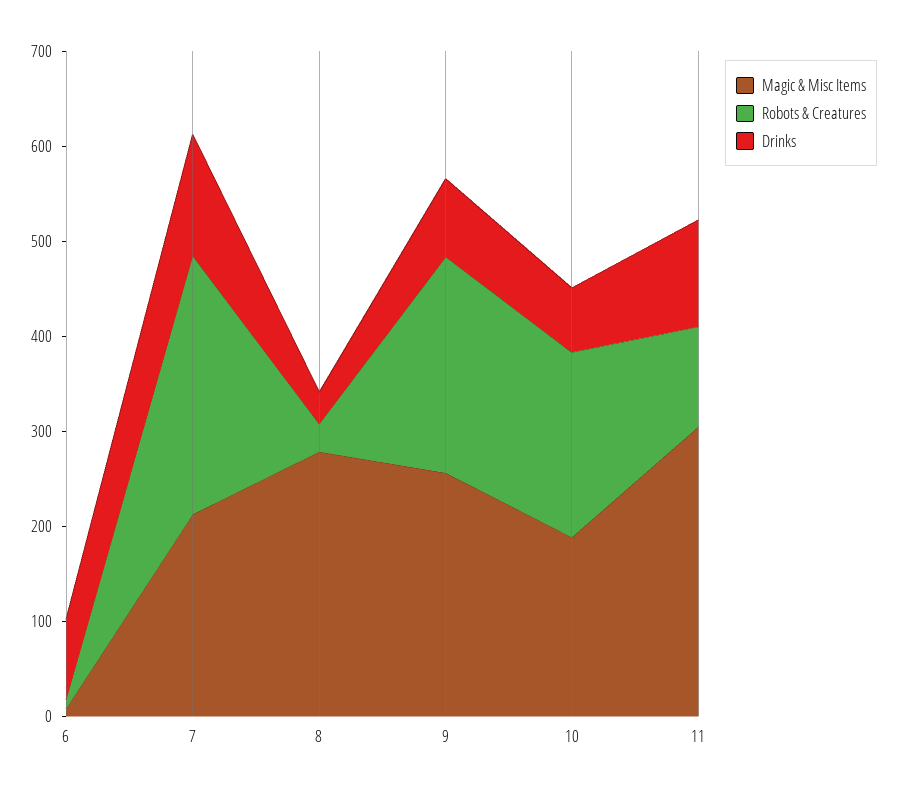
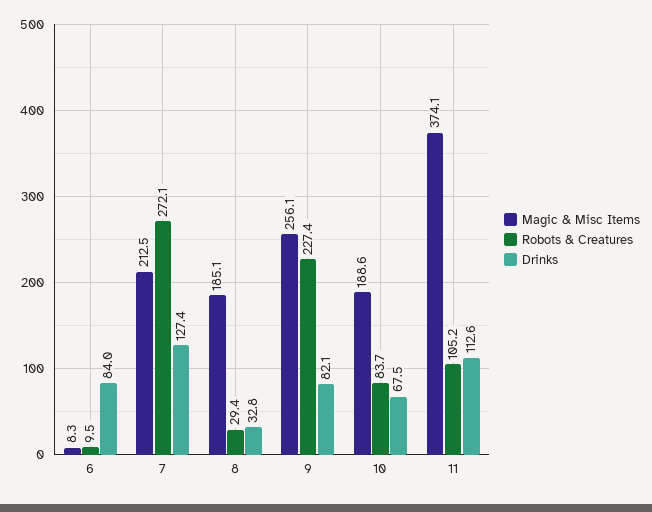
Magic & Misc Items, 8: 280 -> 185.1
Robots & Creatures, 10: 200 -> 83.7
Magic & Misc Items, 11: 300 -> 374.1

